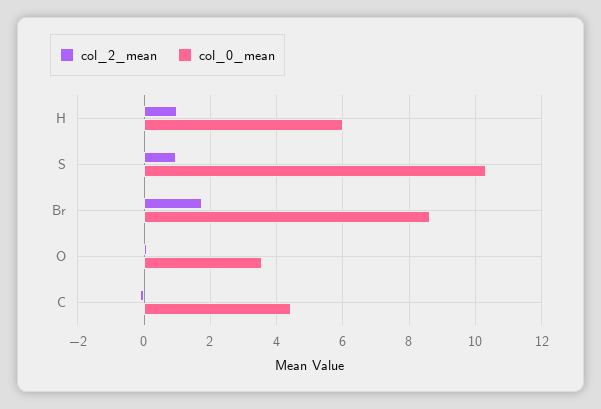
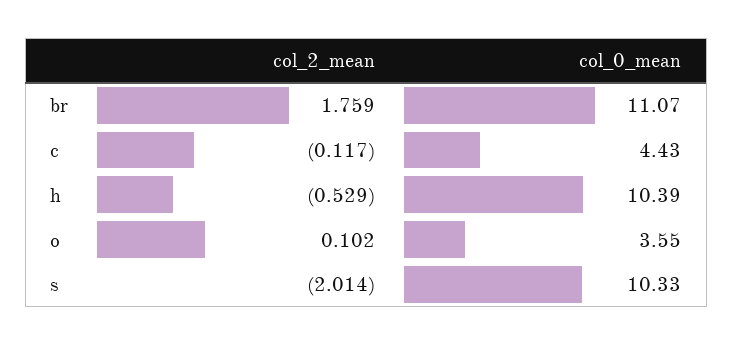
col_2_mean, H: 1 -> -0.529
col_0_mean, H: 6 -> 10.39
col_2_mean, S: 1 -> -2.014
col_0_mean, Br: 8.6 -> 11.07

